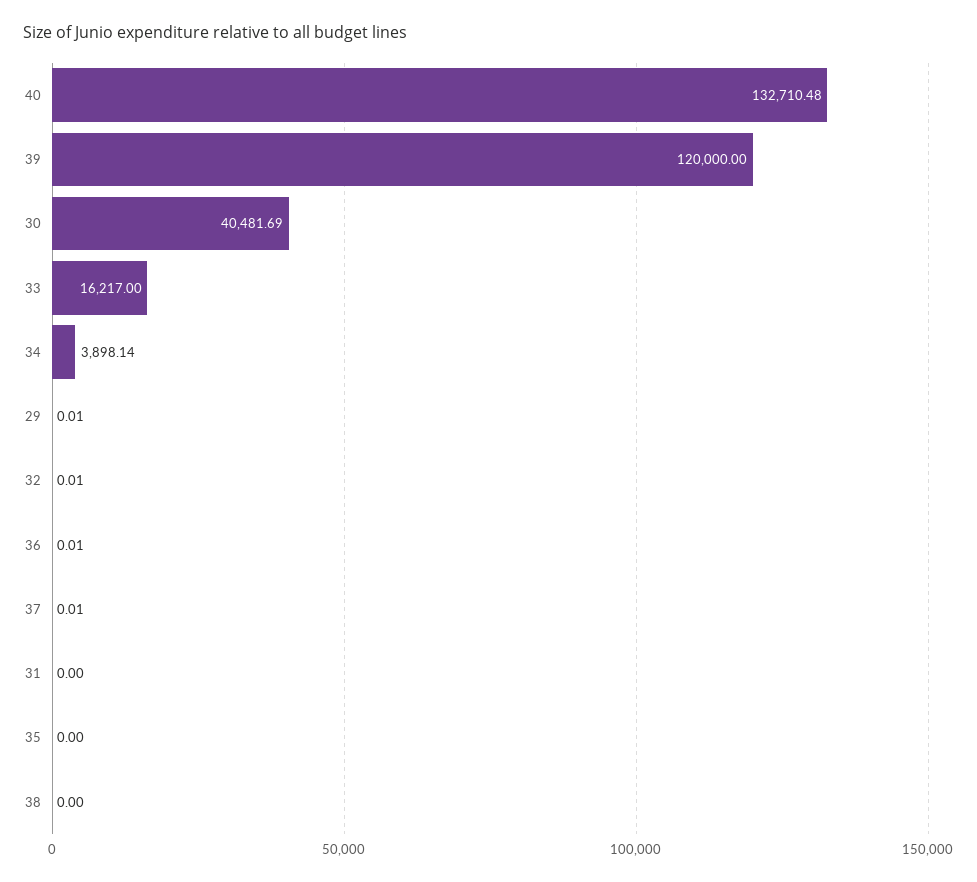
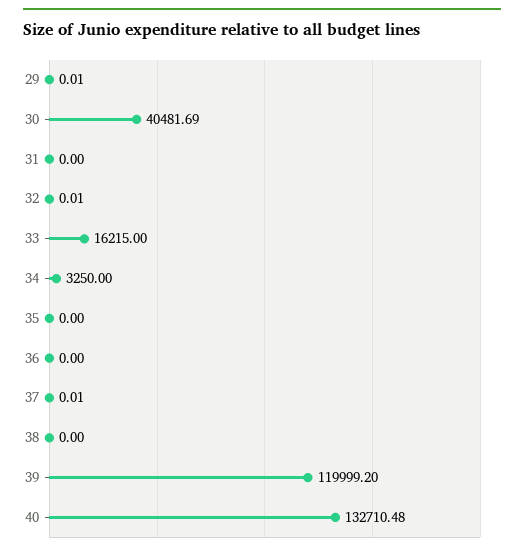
39: 120000 -> 119999.2
33: 16217 -> 16215
34: 3898.14 -> 3250
36: 0.01 -> 0

